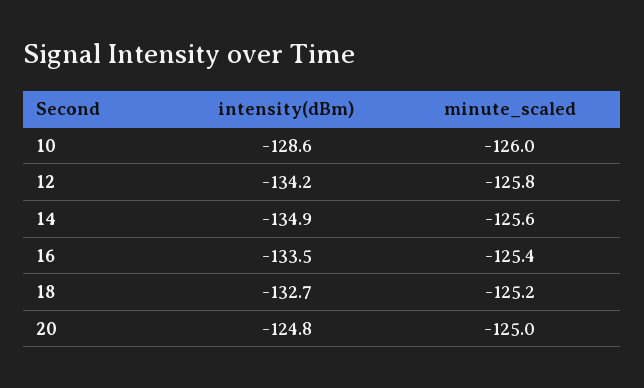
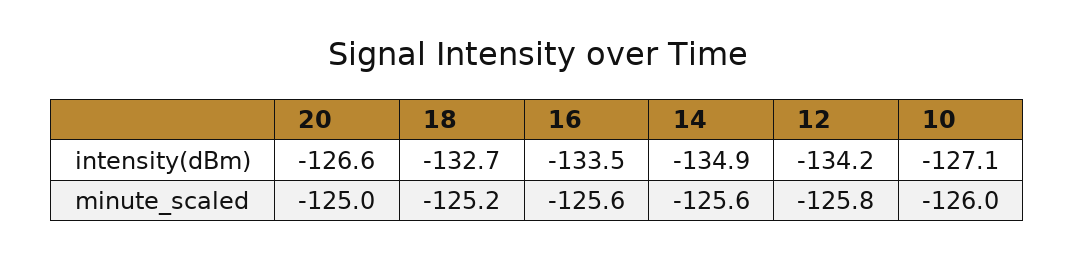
intensity(dBm), 10: -128.6 -> -127.1
minute_scaled, 16: -125.4 -> -125.6
intensity(dBm), 20: -124.8 -> -126.6

